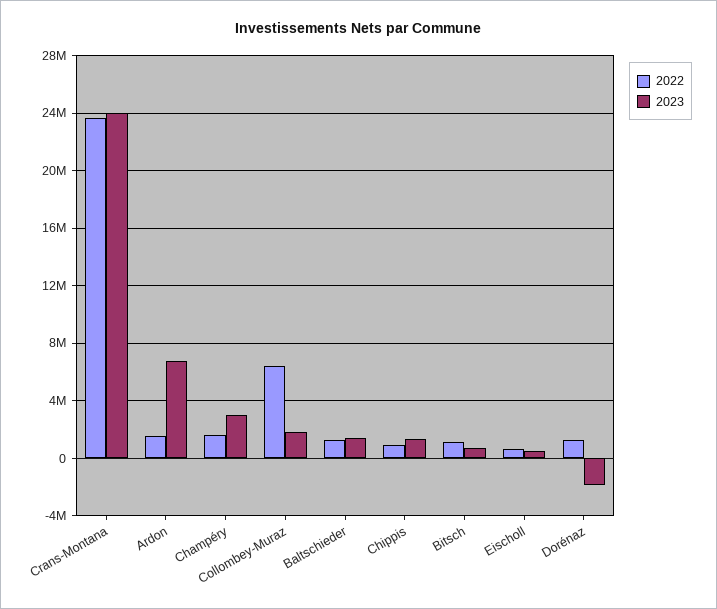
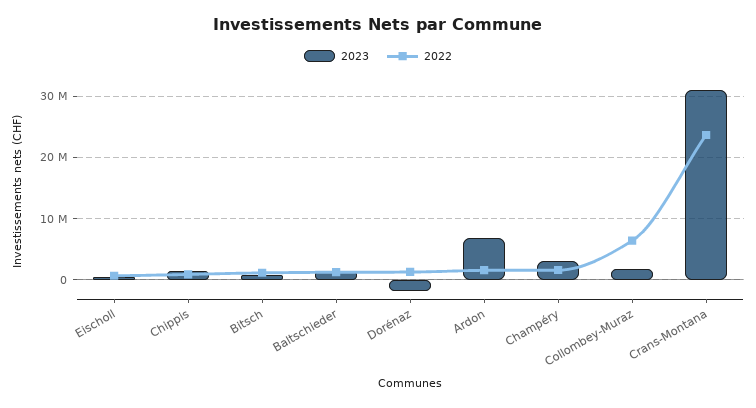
2023, Crans-Montana: 24000000 -> 31000000

